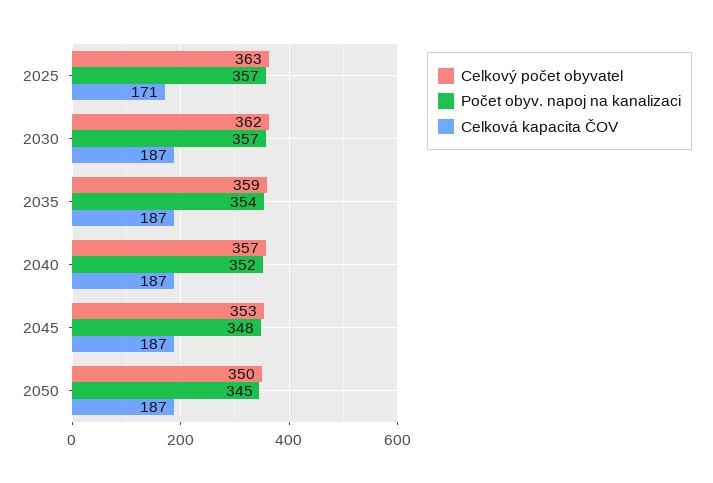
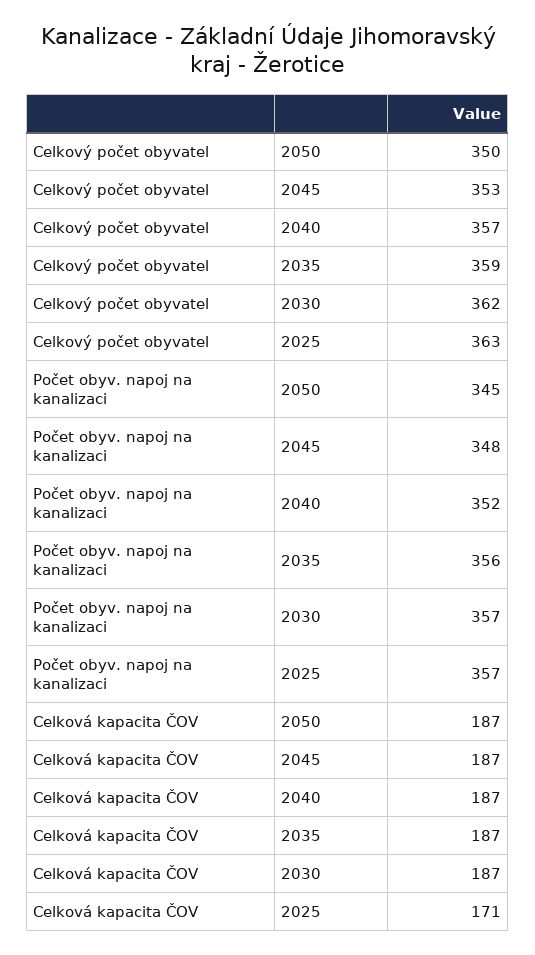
Počet obyv. napoj na kanalizaci, 2035: 354 -> 356

